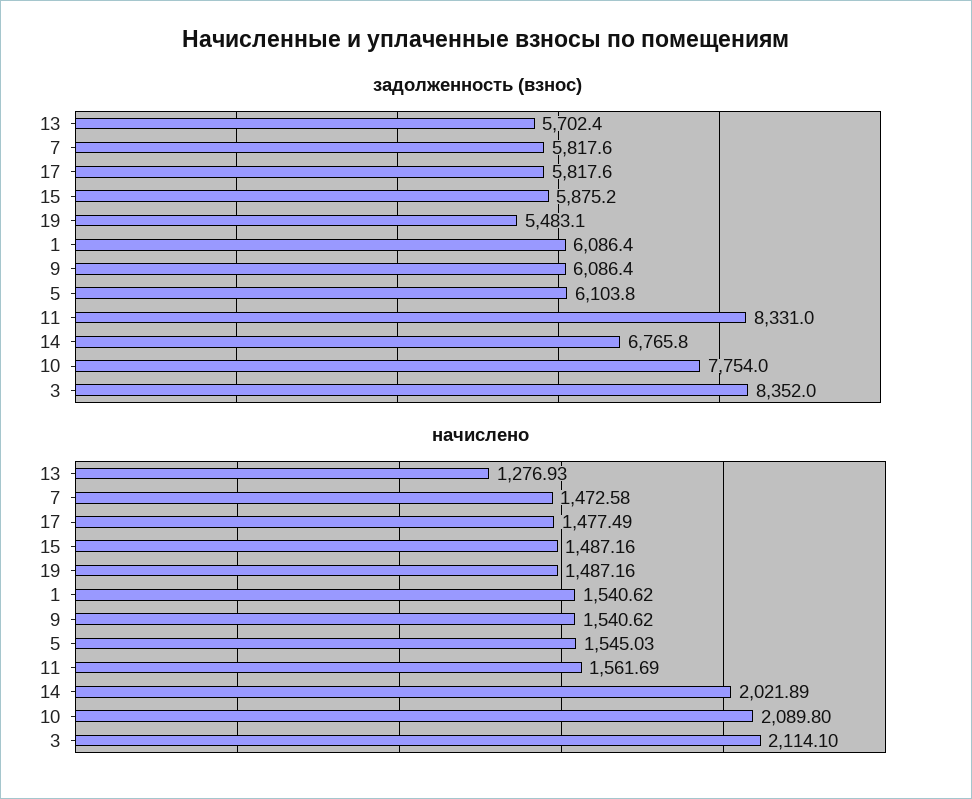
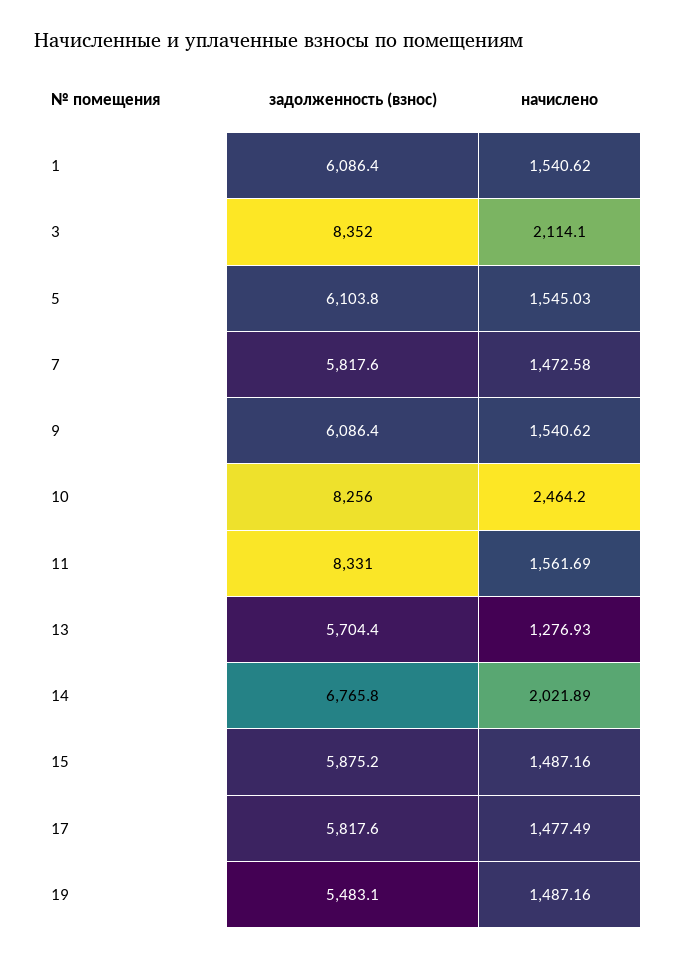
задолженность (взнос), 13: 5702.4 -> 5704.4
задолженность (взнос), 10: 7754 -> 8256
начислено, 10: 2089.8 -> 2464.2

